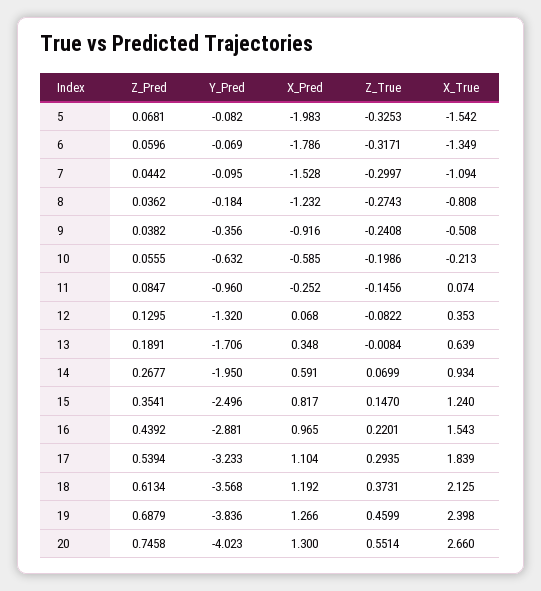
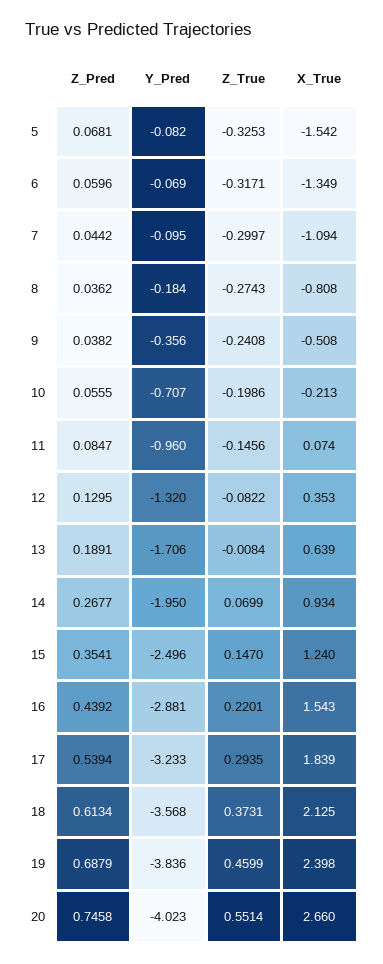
X_Pred, 5: -1.983 -> none
X_Pred, 6: -1.786 -> none
X_Pred, 7: -1.528 -> none
X_Pred, 8: -1.232 -> none
X_Pred, 9: -0.916 -> none
Y_Pred, 10: -0.632 -> -0.707
X_Pred, 10: -0.585 -> none
X_Pred, 11: -0.252 -> none
X_Pred, 12: 0.068 -> none
X_Pred, 13: 0.348 -> none
X_Pred, 14: 0.591 -> none
X_Pred, 15: 0.817 -> none
X_Pred, 16: 0.965 -> none
X_Pred, 17: 1.104 -> none
X_Pred, 18: 1.192 -> none
X_Pred, 19: 1.266 -> none
X_Pred, 20: 1.3 -> none

